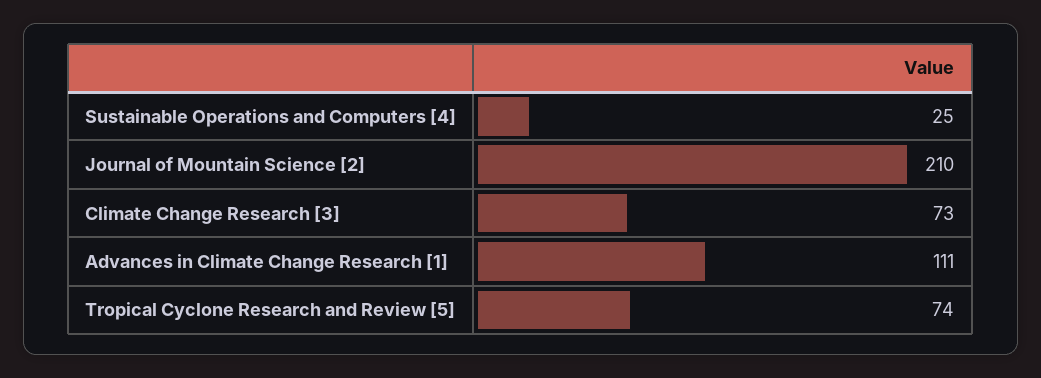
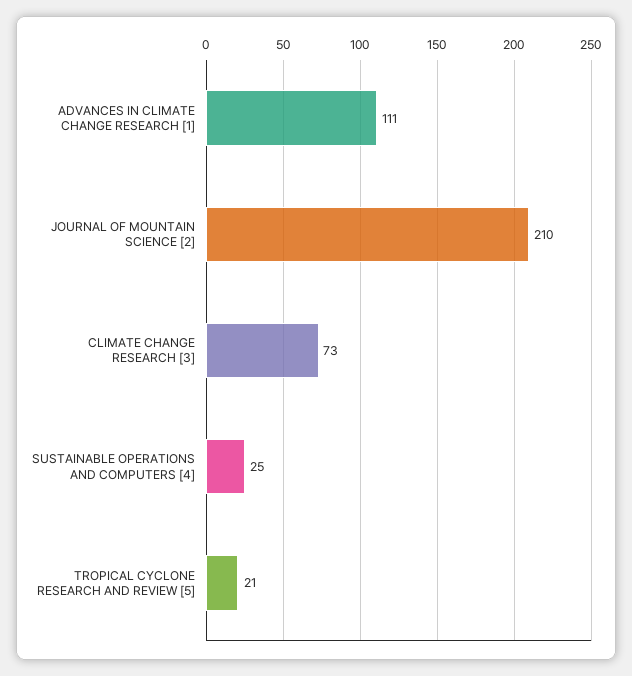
Tropical Cyclone Research and Review [5]: 74 -> 21

